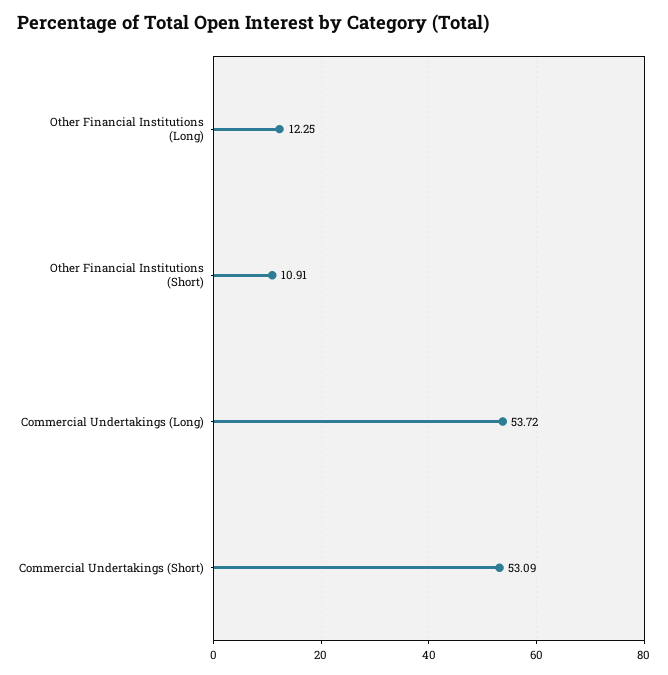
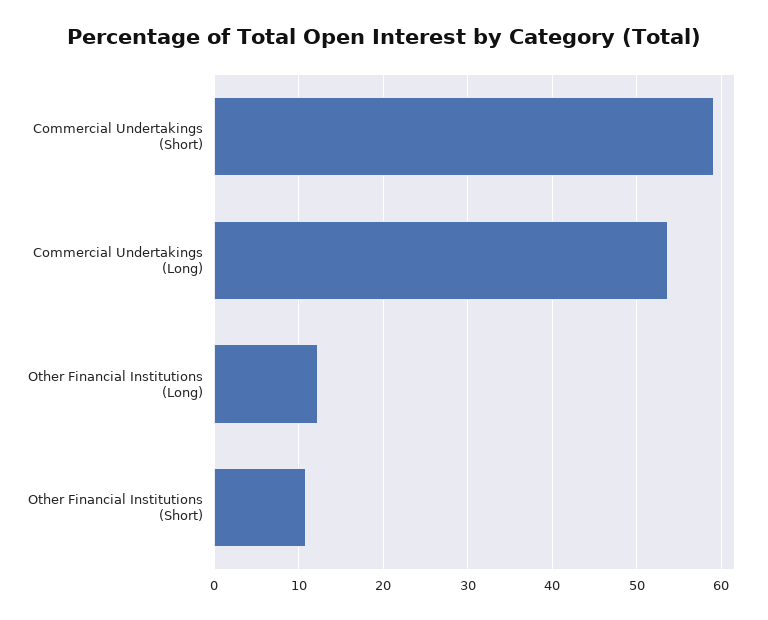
Commercial Undertakings (Short): 53.09 -> 59

